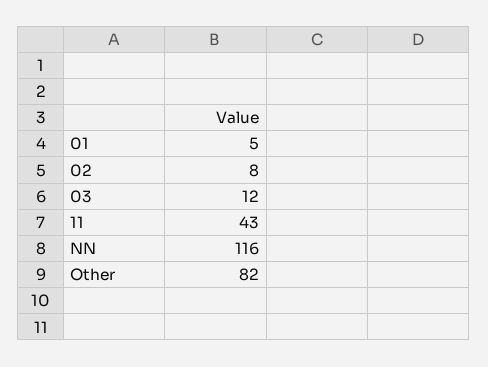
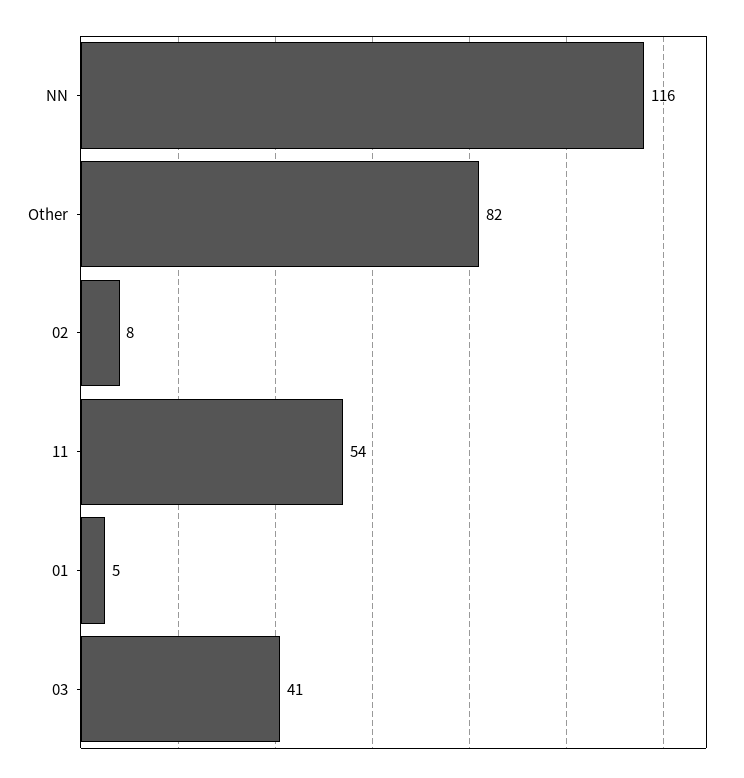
03: 12 -> 41
11: 43 -> 54

